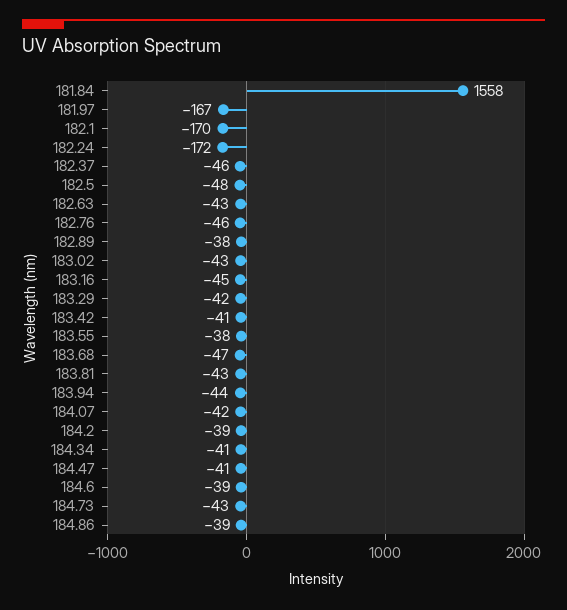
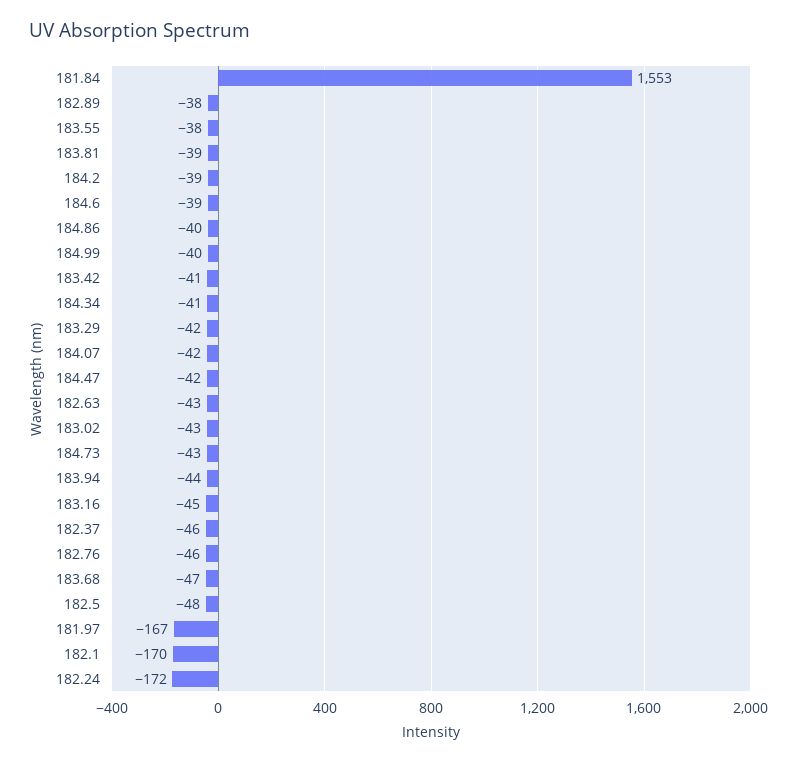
181.84: 1558 -> 1553
183.81: -43 -> -39
184.47: -41 -> -42
184.86: -39 -> -40
184.99: none -> -40

